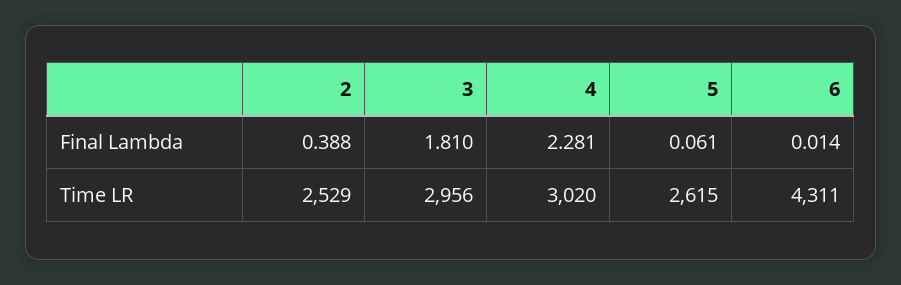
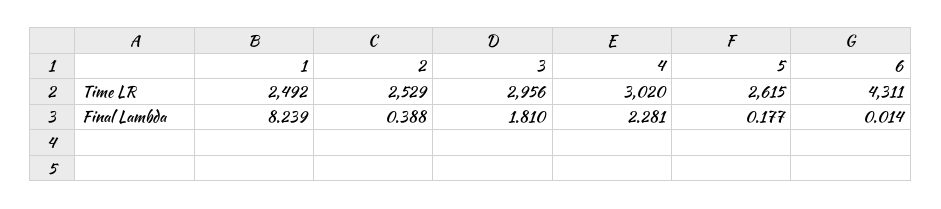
5, Final Lambda: 0.061 -> 0.177
1, Time LR: none -> 2492
1, Final Lambda: none -> 8.239

